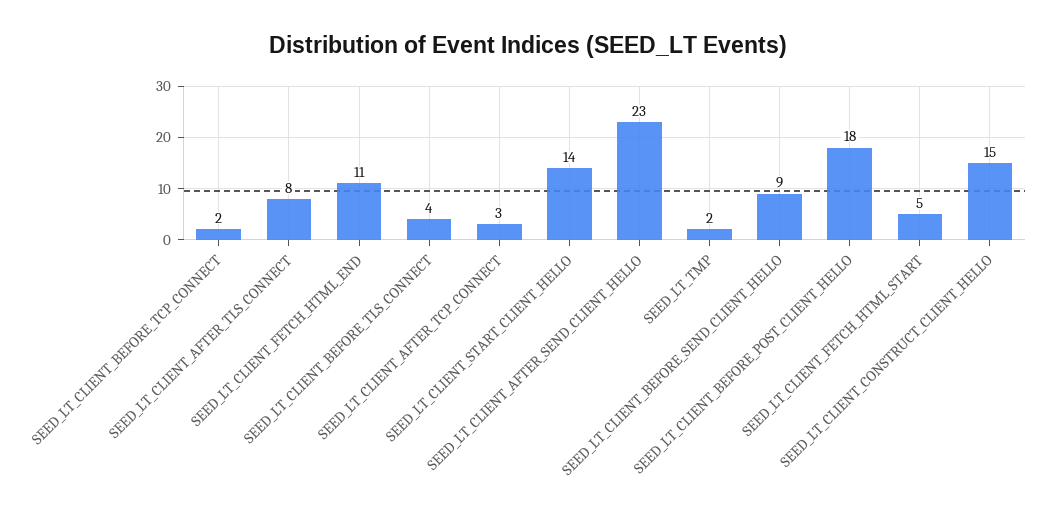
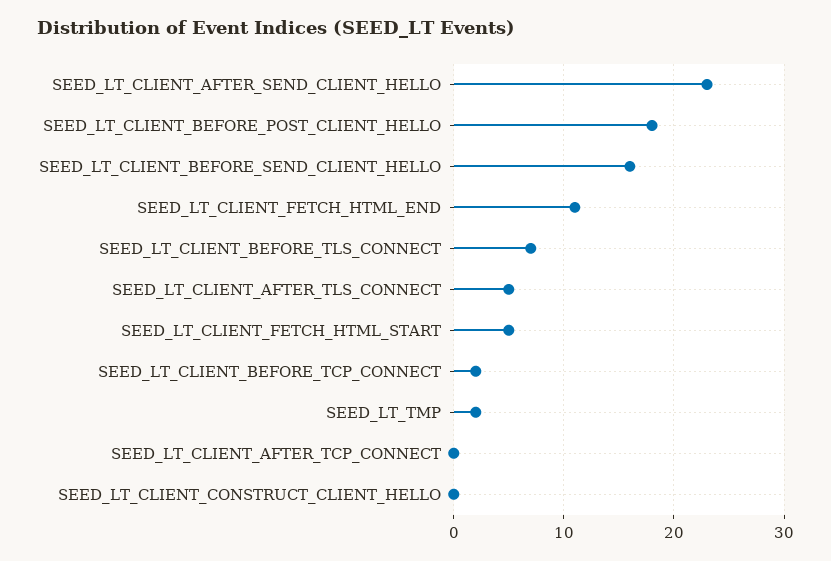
SEED_LT_CLIENT_AFTER_TLS_CONNECT: 8 -> 5
SEED_LT_CLIENT_BEFORE_TLS_CONNECT: 4 -> 7
SEED_LT_CLIENT_AFTER_TCP_CONNECT: 3 -> 0
SEED_LT_CLIENT_START_CLIENT_HELLO: 14 -> none
SEED_LT_CLIENT_BEFORE_SEND_CLIENT_HELLO: 9 -> 16
SEED_LT_CLIENT_CONSTRUCT_CLIENT_HELLO: 15 -> 0

